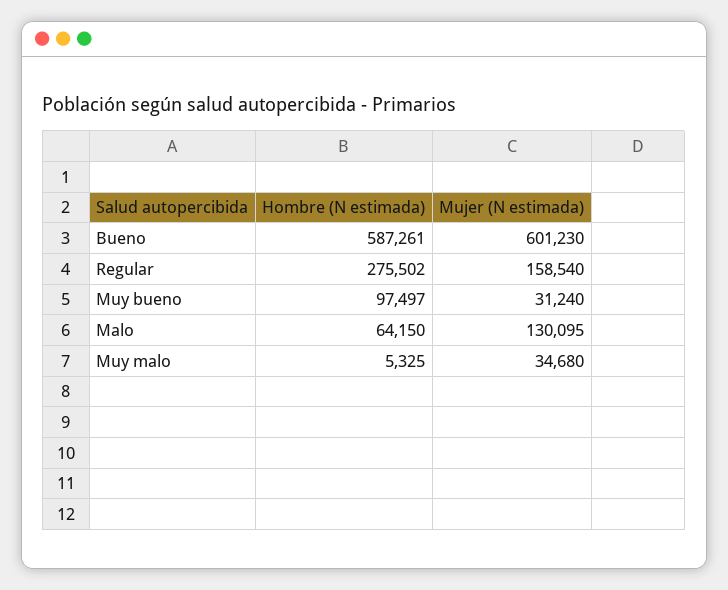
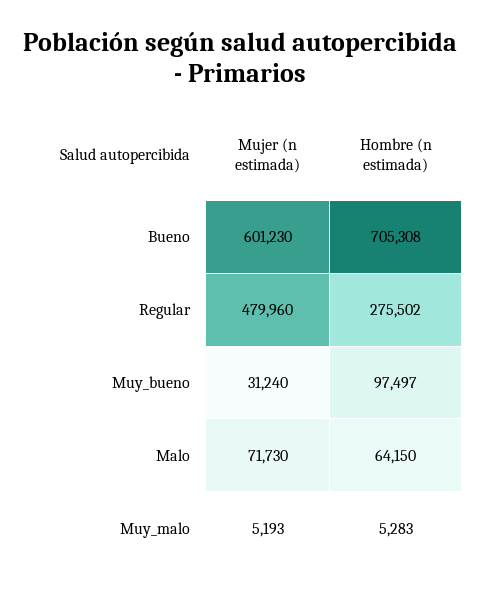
Hombre (N estimada), Bueno: 587261 -> 705308
Mujer (N estimada), Regular: 158540 -> 479960
Mujer (N estimada), Malo: 130095 -> 71730
Hombre (N estimada), Muy malo: 5325 -> 5283
Mujer (N estimada), Muy malo: 34680 -> 5193

